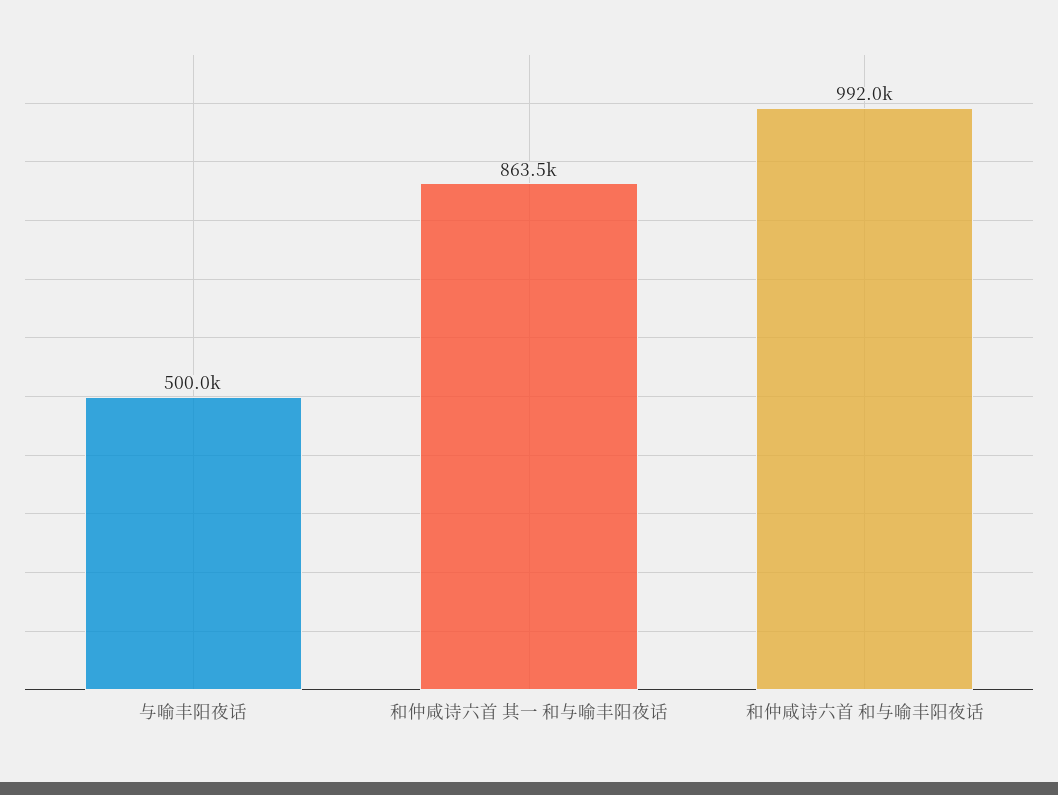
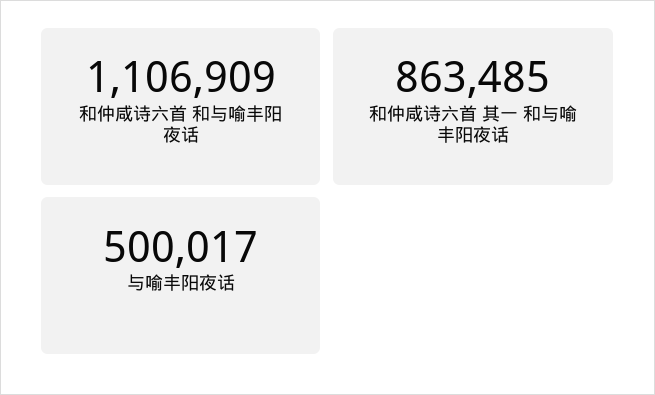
和仲咸诗六首 和与喻丰阳夜话: 992000 -> 1106909

